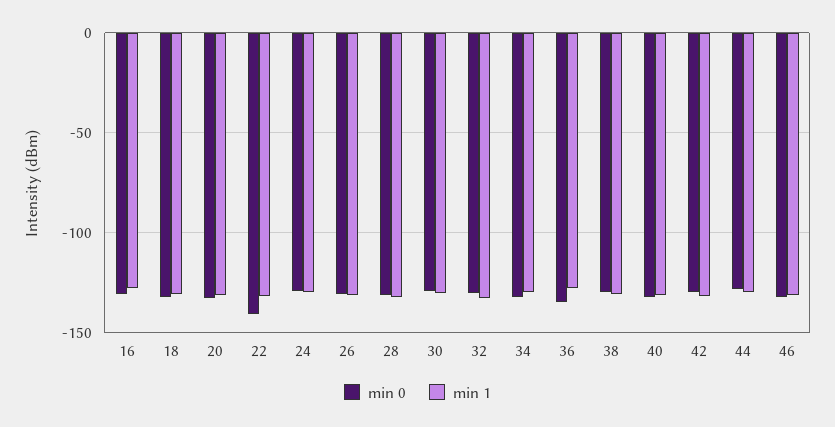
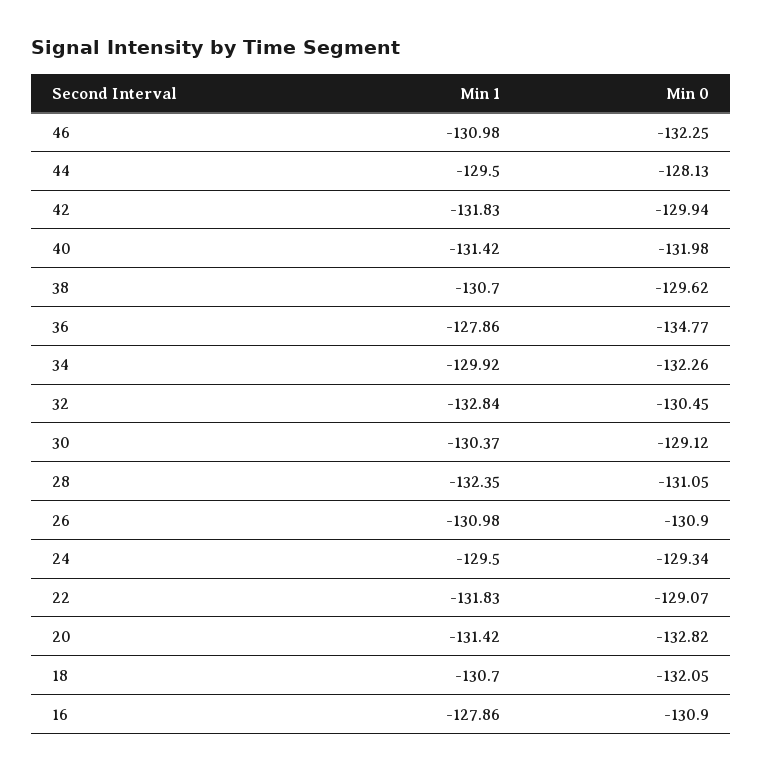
min 0, 22: -140 -> -129.07

